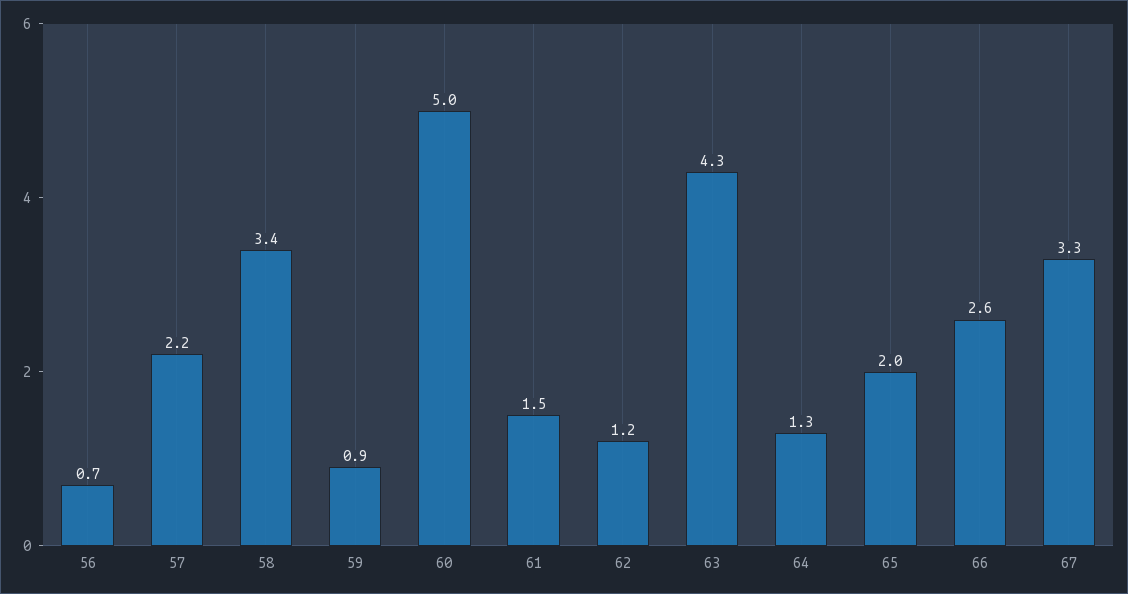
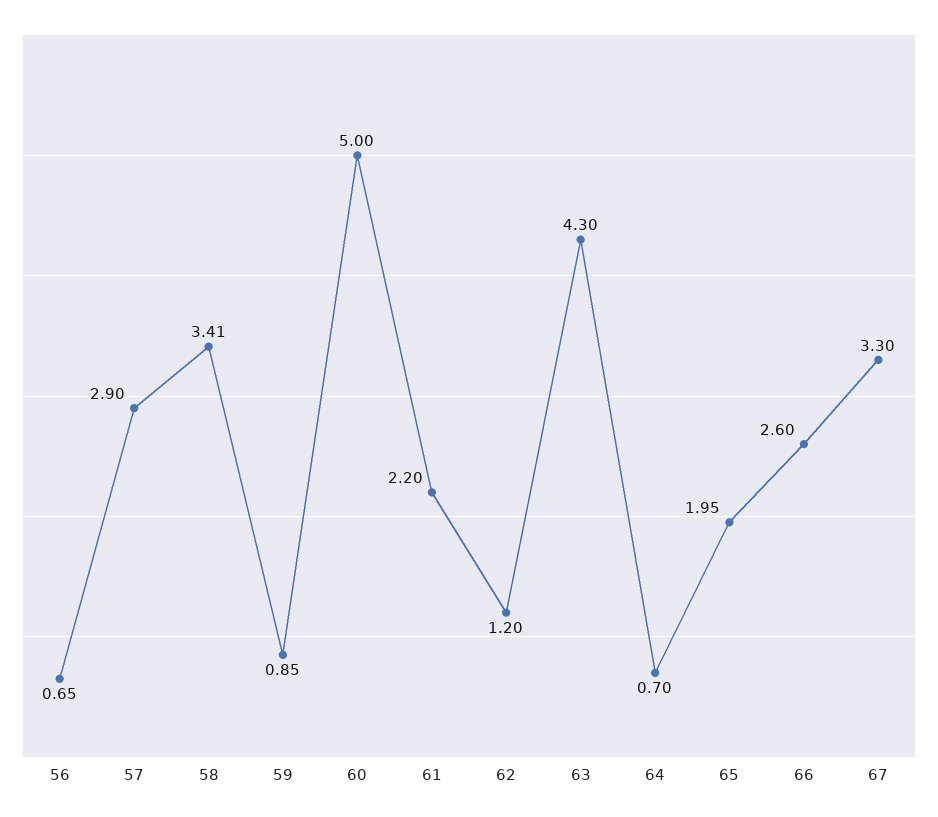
57: 2.2 -> 2.9
61: 1.5 -> 2.2
64: 1.3 -> 0.7

